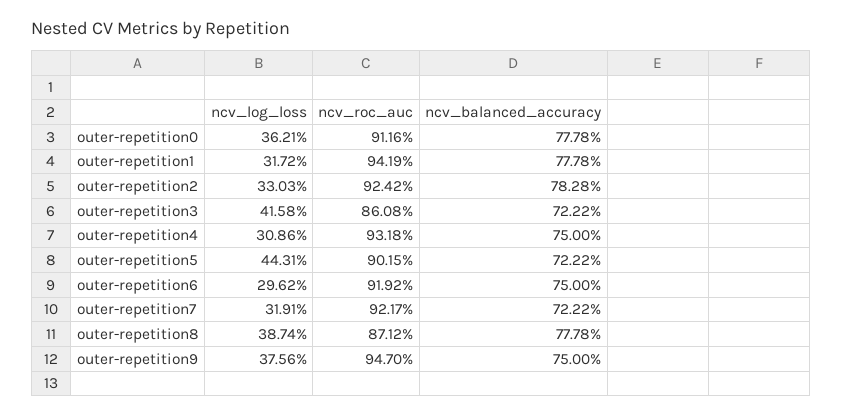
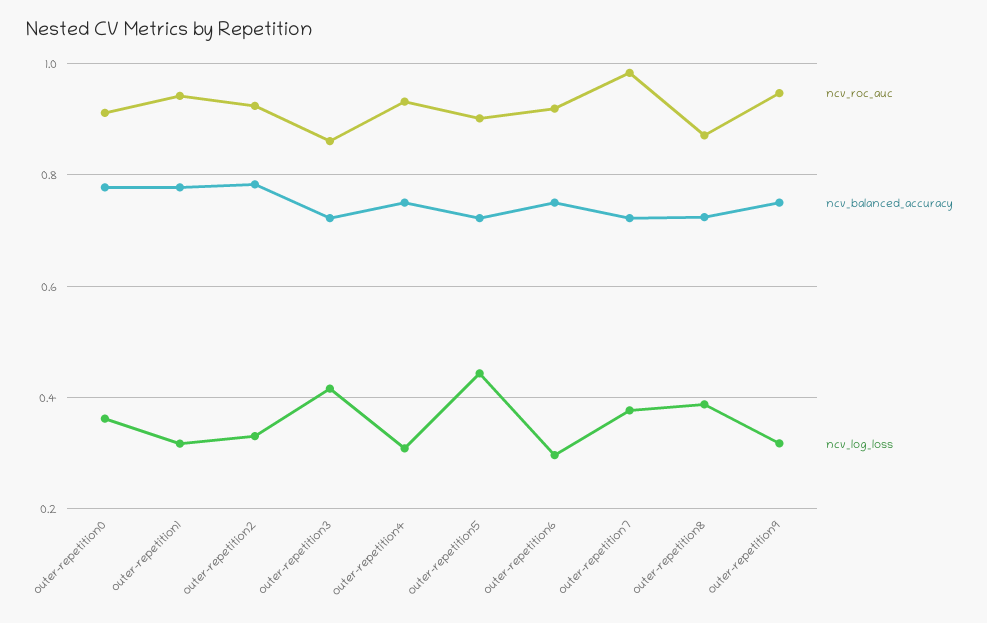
ncv_log_loss, outer-repetition7: 0.3191 -> 0.38
ncv_roc_auc, outer-repetition7: 0.9217 -> 0.98
ncv_balanced_accuracy, outer-repetition8: 0.7778 -> 0.72
ncv_log_loss, outer-repetition9: 0.3756 -> 0.32

